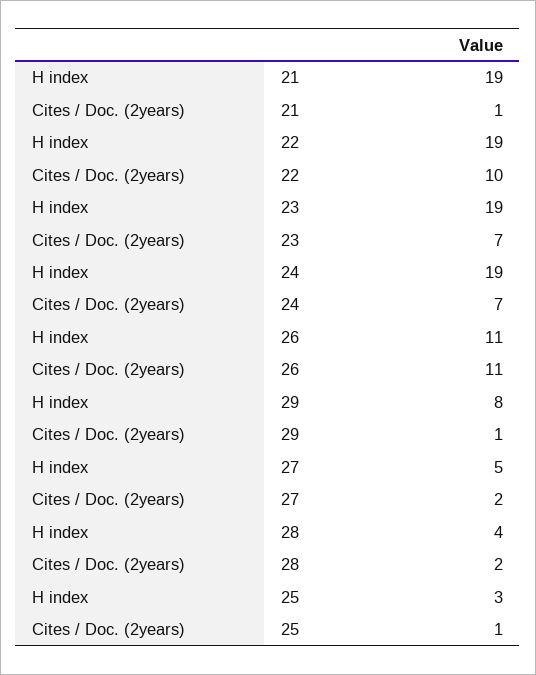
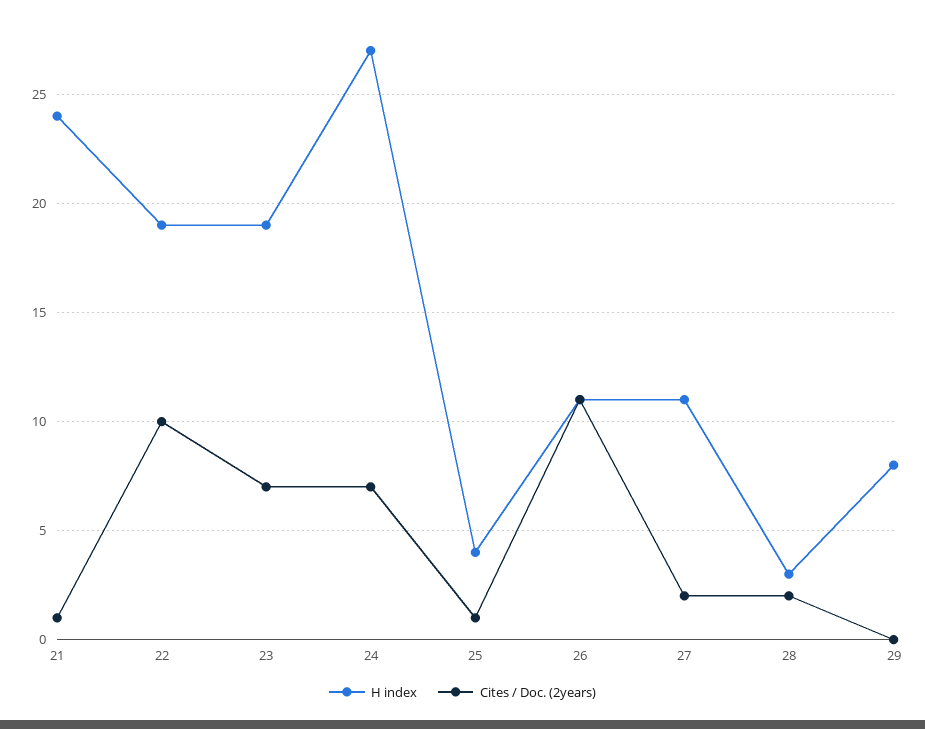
H index, 21: 19 -> 24
H index, 24: 19 -> 27
Cites / Doc. (2years), 29: 1 -> 0
H index, 27: 5 -> 11
H index, 28: 4 -> 3
H index, 25: 3 -> 4

